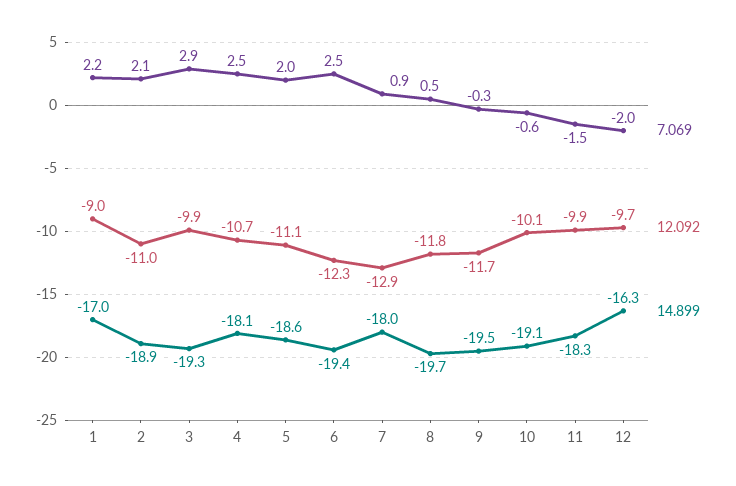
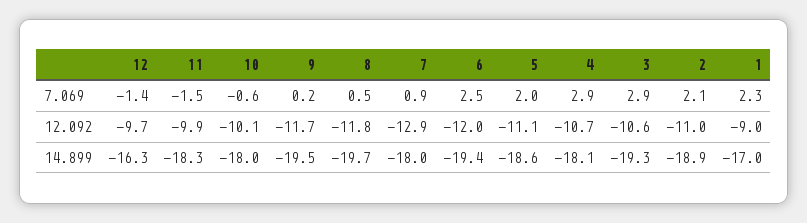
7.069, 1: 2.2 -> 2.3
12.092, 3: -9.9 -> -10.6
7.069, 4: 2.5 -> 2.9
12.092, 6: -12.3 -> -12
7.069, 9: -0.3 -> 0.2
14.899, 10: -19.1 -> -18
7.069, 12: -2 -> -1.4

